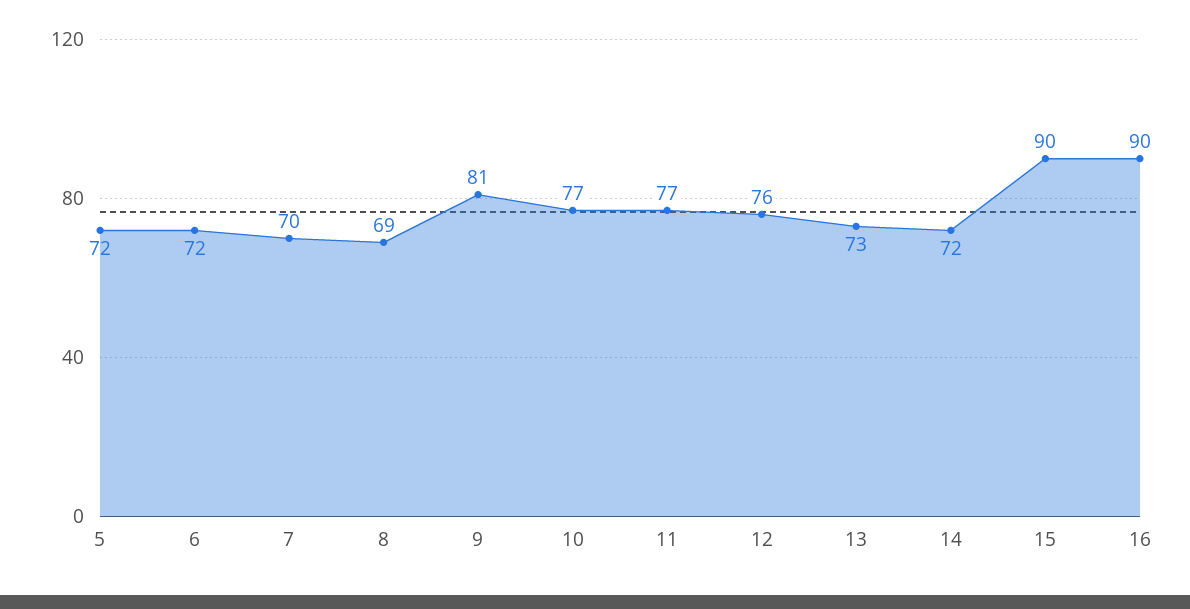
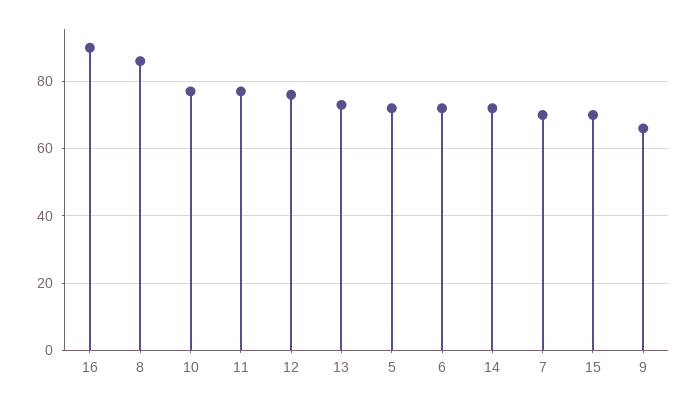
8: 69 -> 85
9: 81 -> 65
15: 90 -> 70

